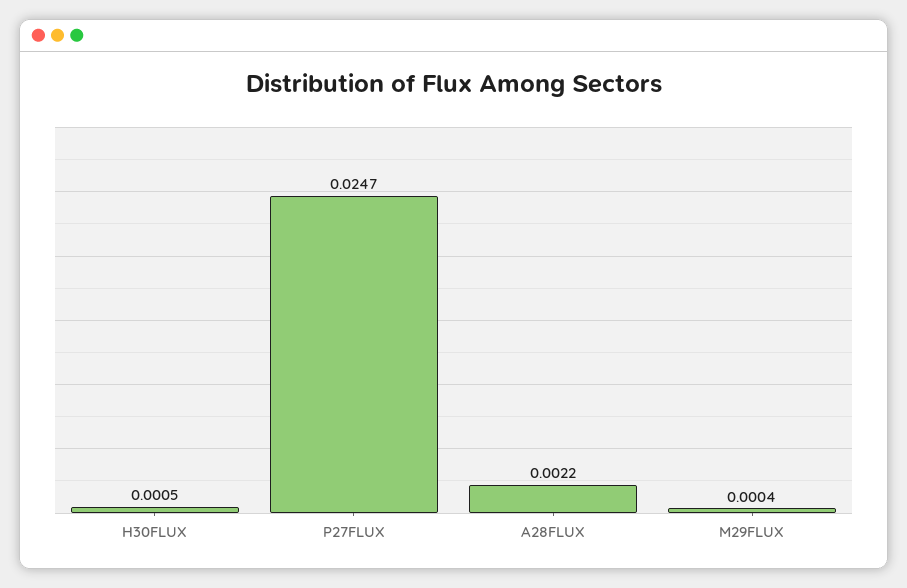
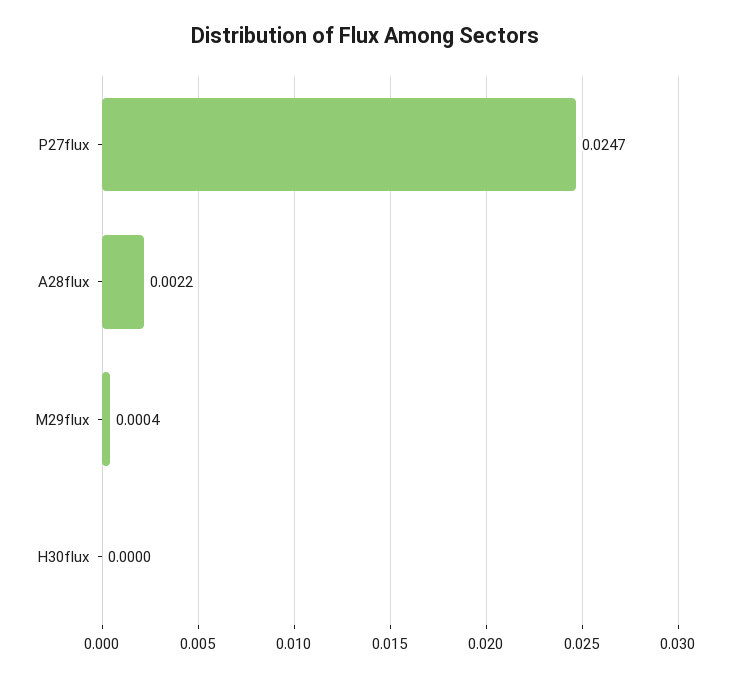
H30FLUX: 0.0005 -> 0

